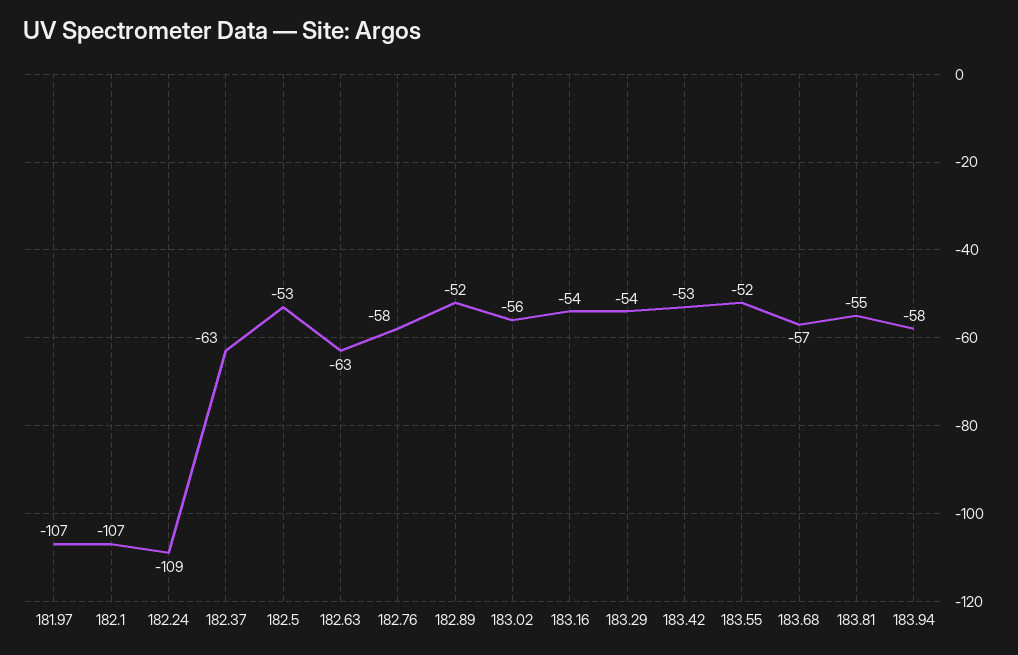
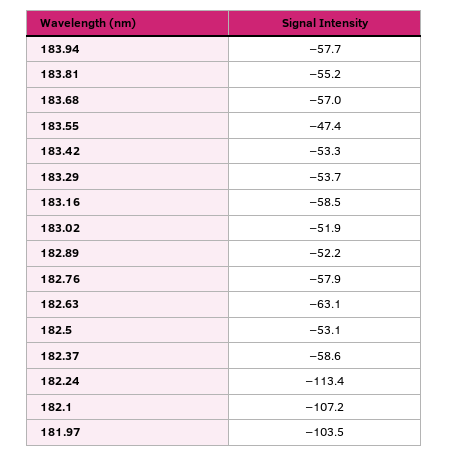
181.97: -107 -> -103.5
182.24: -109 -> -113.4
182.37: -63 -> -58.6
183.02: -56 -> -51.9
183.16: -54 -> -58.5
183.55: -52 -> -47.4

